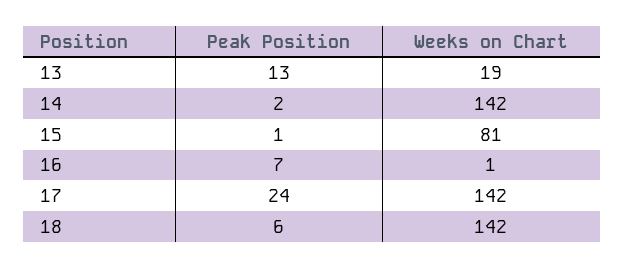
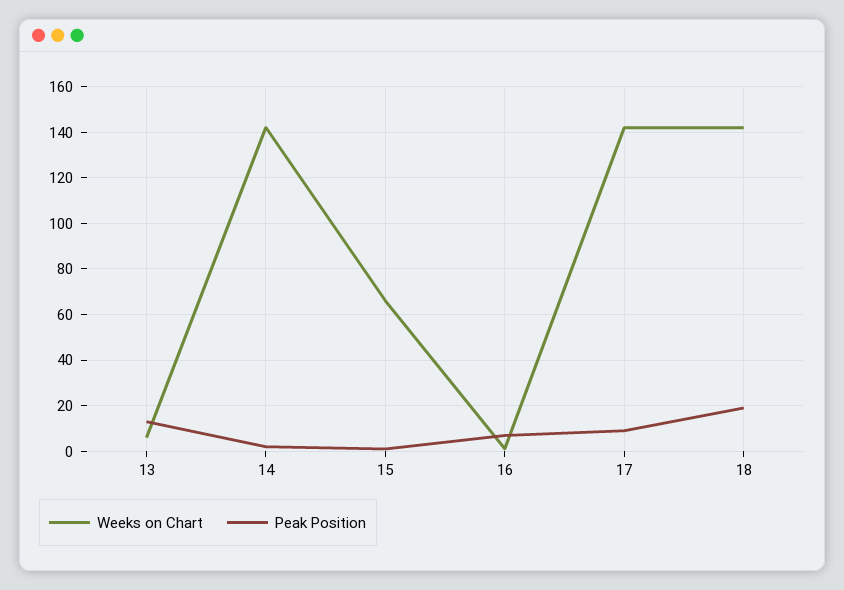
Weeks on Chart, 13: 19 -> 5
Weeks on Chart, 15: 81 -> 65
Peak Position, 17: 24 -> 10
Peak Position, 18: 6 -> 20

